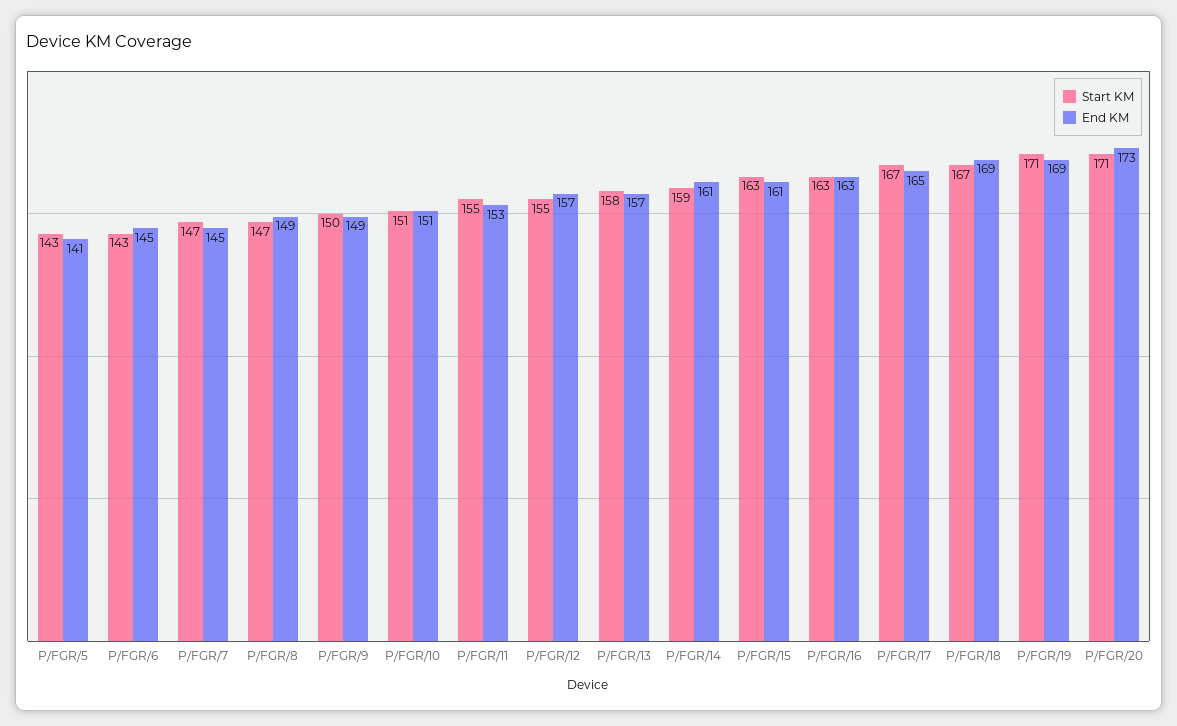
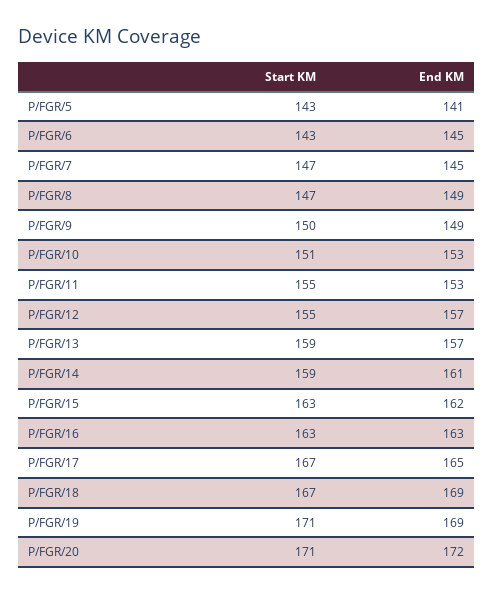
End KM, P/FGR/10: 151 -> 153
Start KM, P/FGR/13: 158 -> 159
End KM, P/FGR/15: 161 -> 162
End KM, P/FGR/20: 173 -> 172

